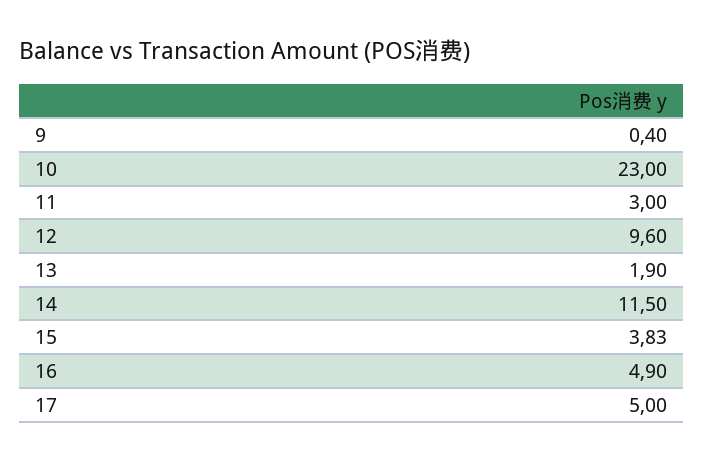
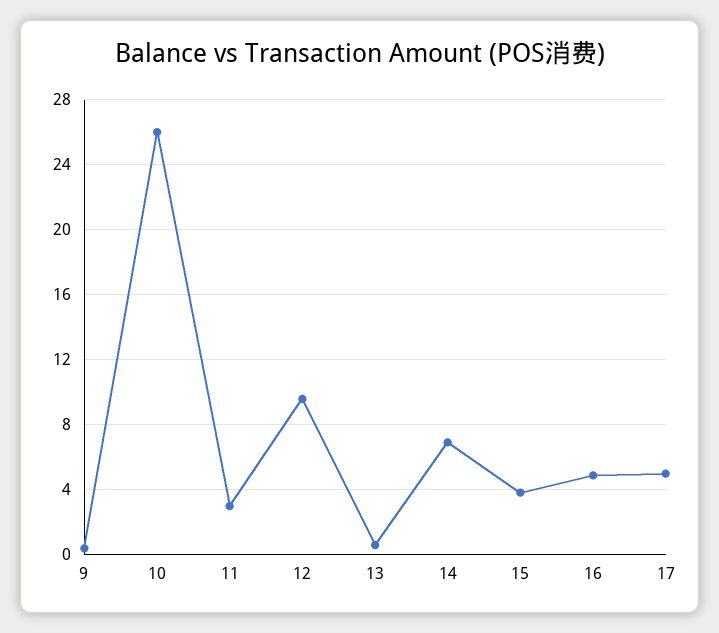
10: 23 -> 26
13: 1.9 -> 0.5
14: 11.5 -> 7

